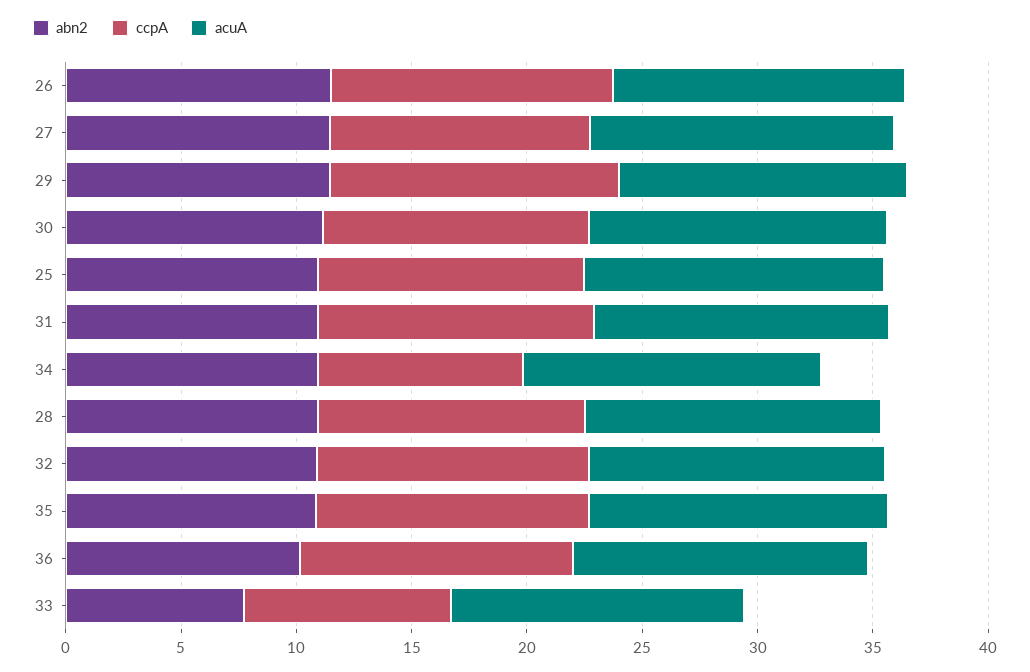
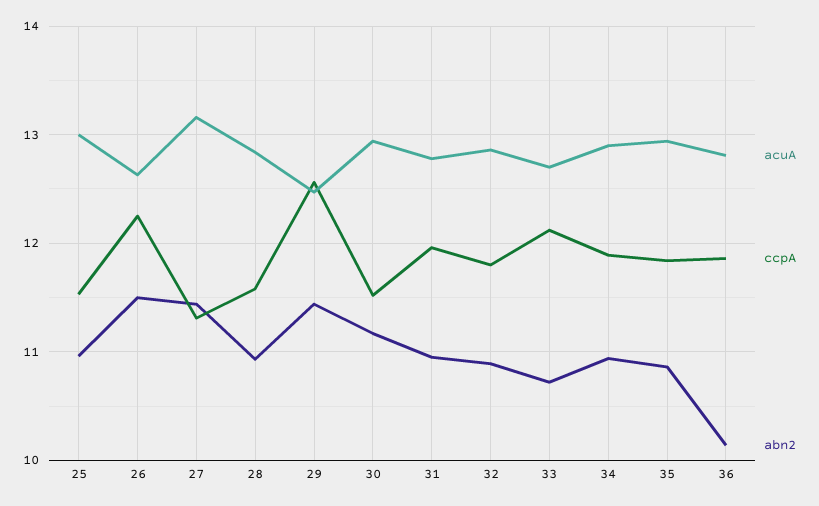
ccpA, 34: 9 -> 11.9
abn2, 33: 8 -> 10.7
ccpA, 33: 9 -> 12.1

